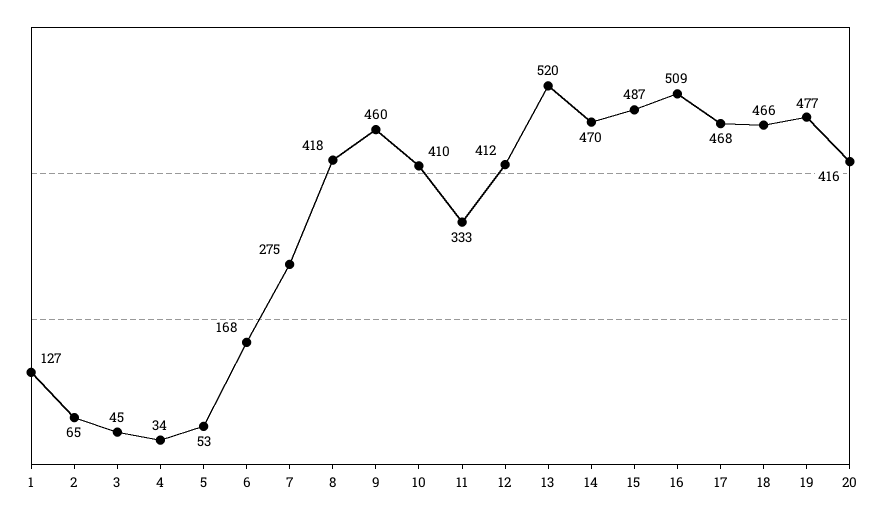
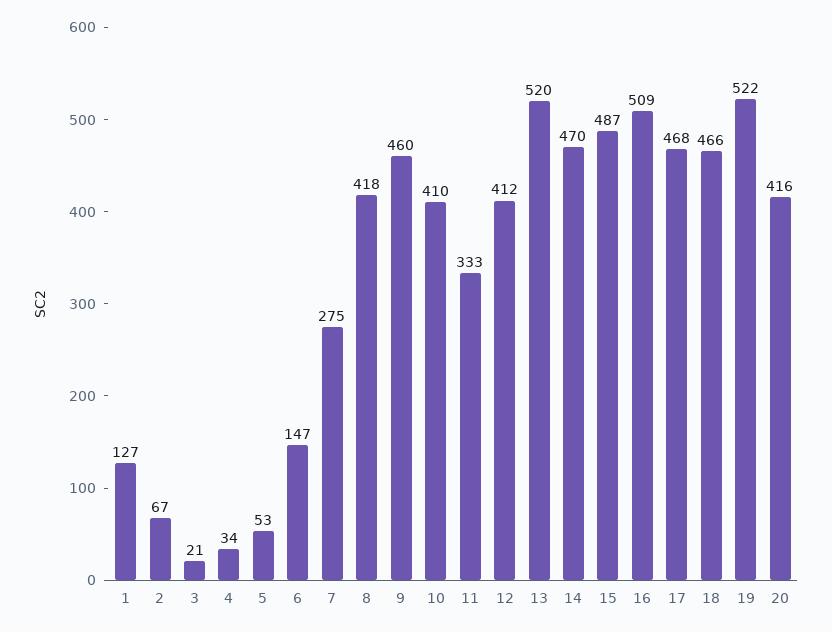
2: 65 -> 67
3: 45 -> 21
6: 168 -> 147
19: 477 -> 522

